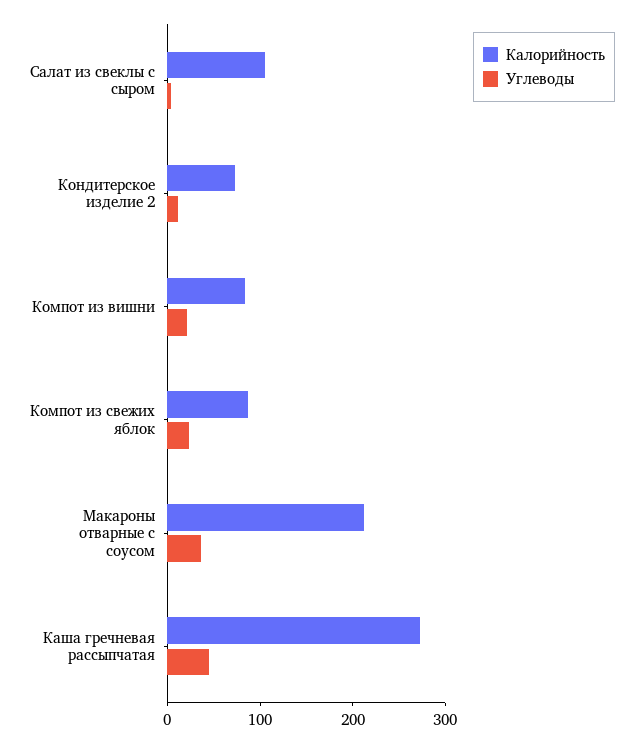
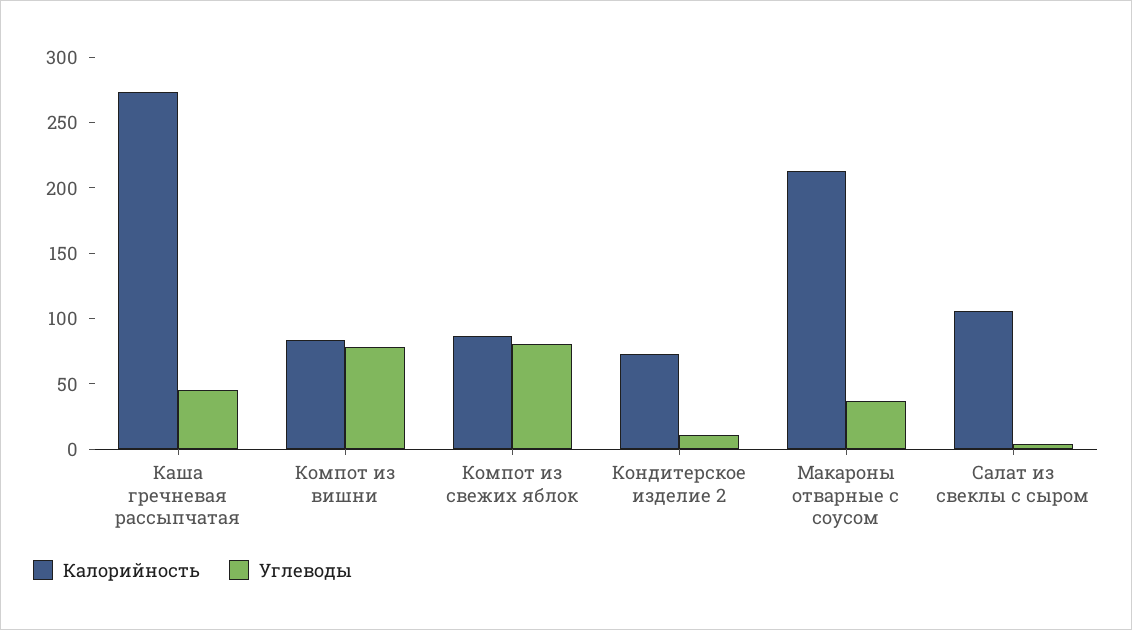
Углеводы, Компот из вишни: 20 -> 80
Углеводы, Компот из свежих яблок: 20 -> 80

